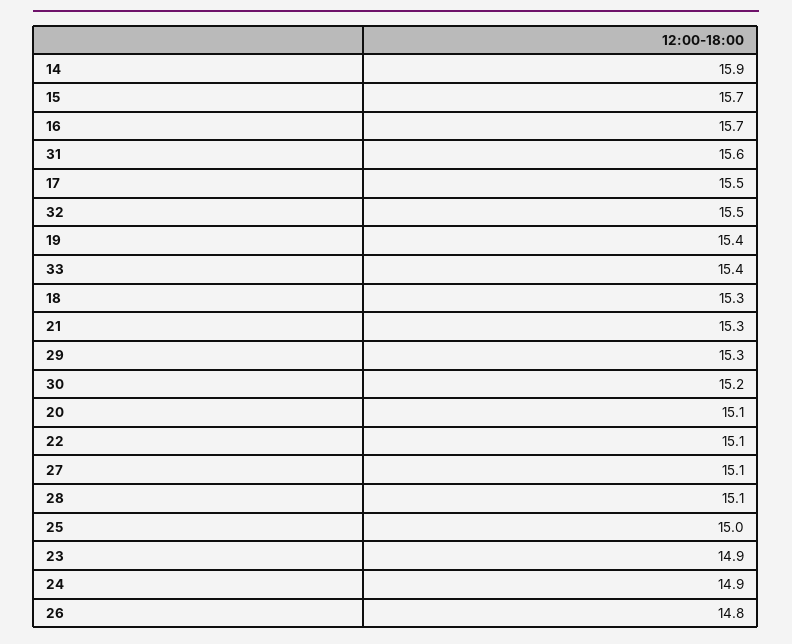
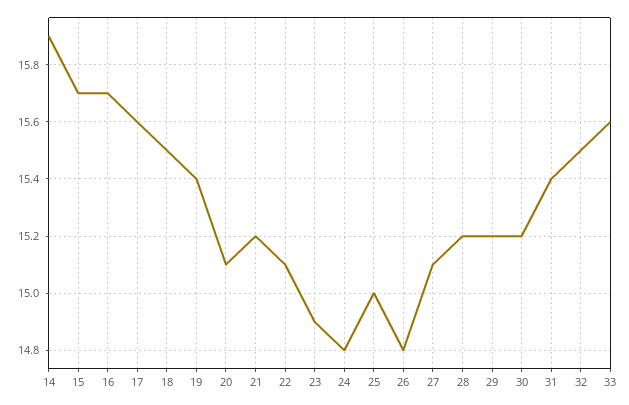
31: 15.6 -> 15.4
17: 15.5 -> 15.6
33: 15.4 -> 15.6
18: 15.3 -> 15.5
21: 15.3 -> 15.2
29: 15.3 -> 15.2
28: 15.1 -> 15.2
24: 14.9 -> 14.8

